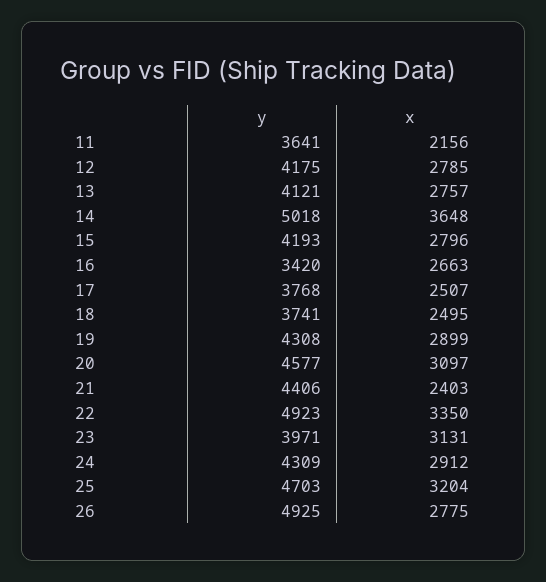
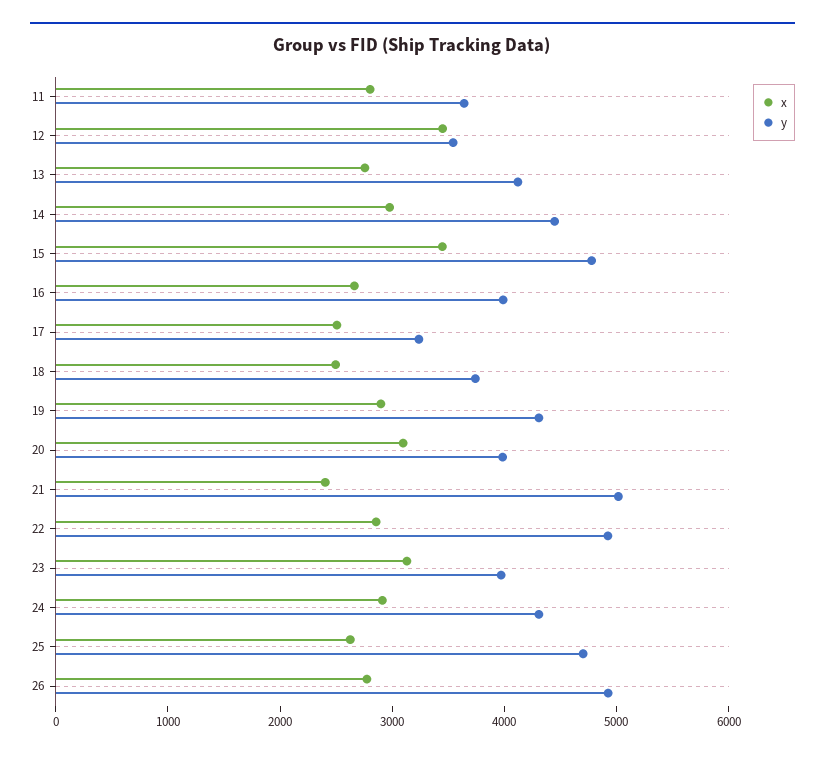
x, 11: 2156 -> 2800
y, 12: 4175 -> 3600
x, 12: 2785 -> 3400
y, 14: 5018 -> 4400
x, 14: 3648 -> 3000
y, 15: 4193 -> 4800
x, 15: 2796 -> 3400
y, 16: 3420 -> 4000
y, 17: 3768 -> 3200
y, 20: 4577 -> 4000
y, 21: 4406 -> 5000
x, 22: 3350 -> 2800
x, 25: 3204 -> 2600

